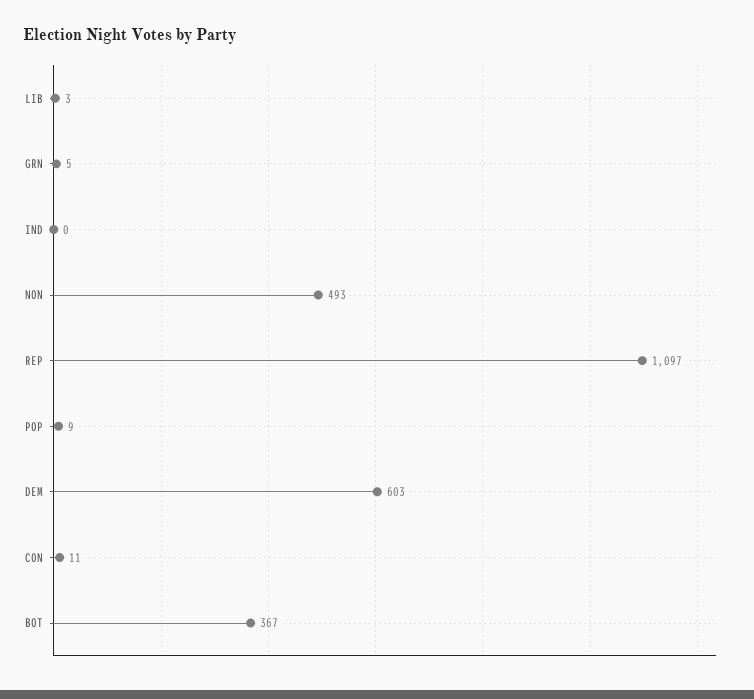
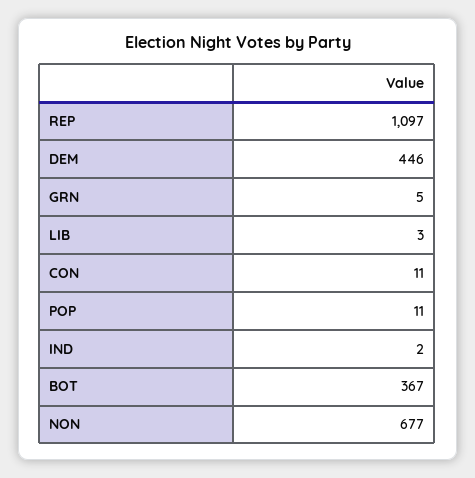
IND: 0 -> 2
NON: 493 -> 677
POP: 9 -> 11
DEM: 603 -> 446

